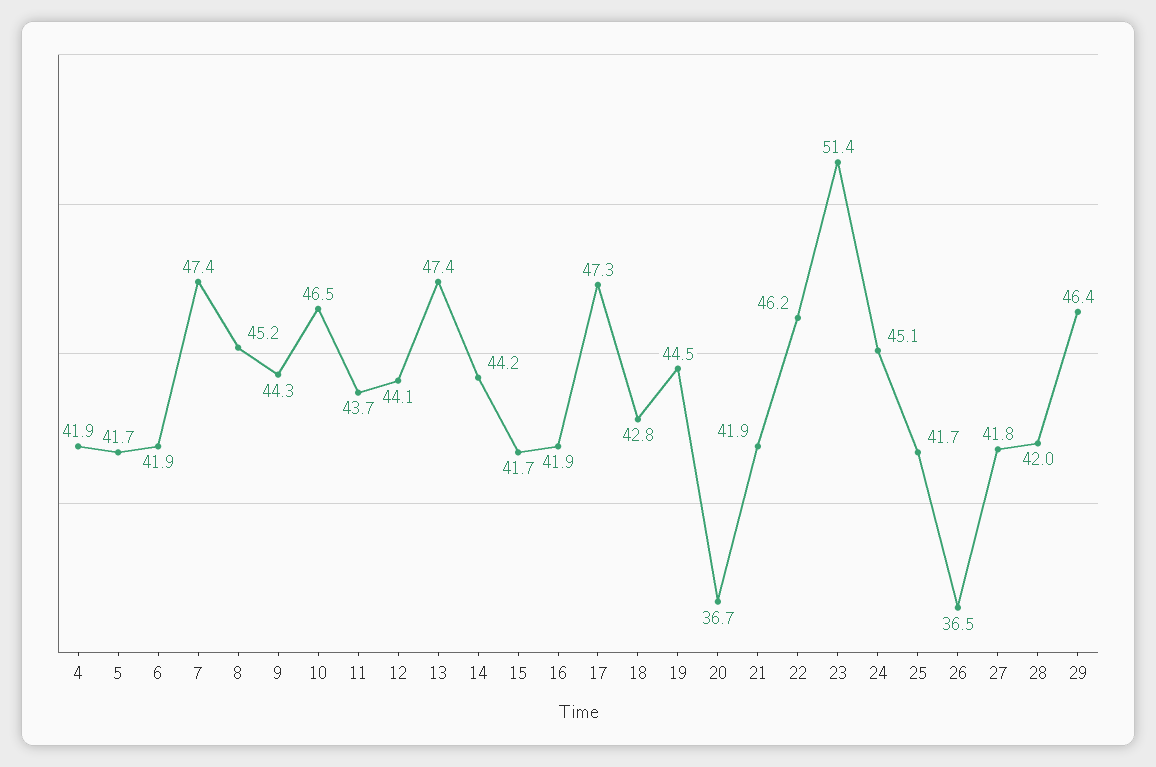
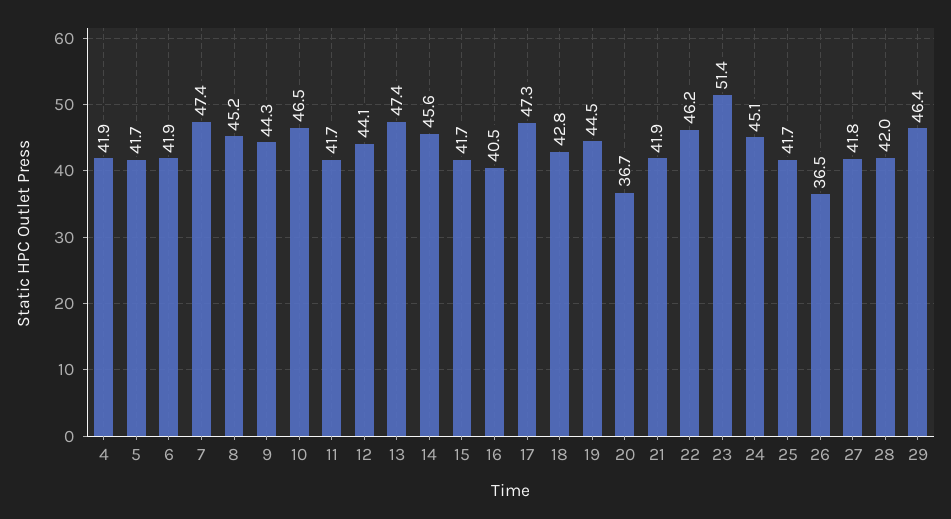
11: 43.7 -> 41.7
14: 44.2 -> 45.6
16: 41.9 -> 40.5

